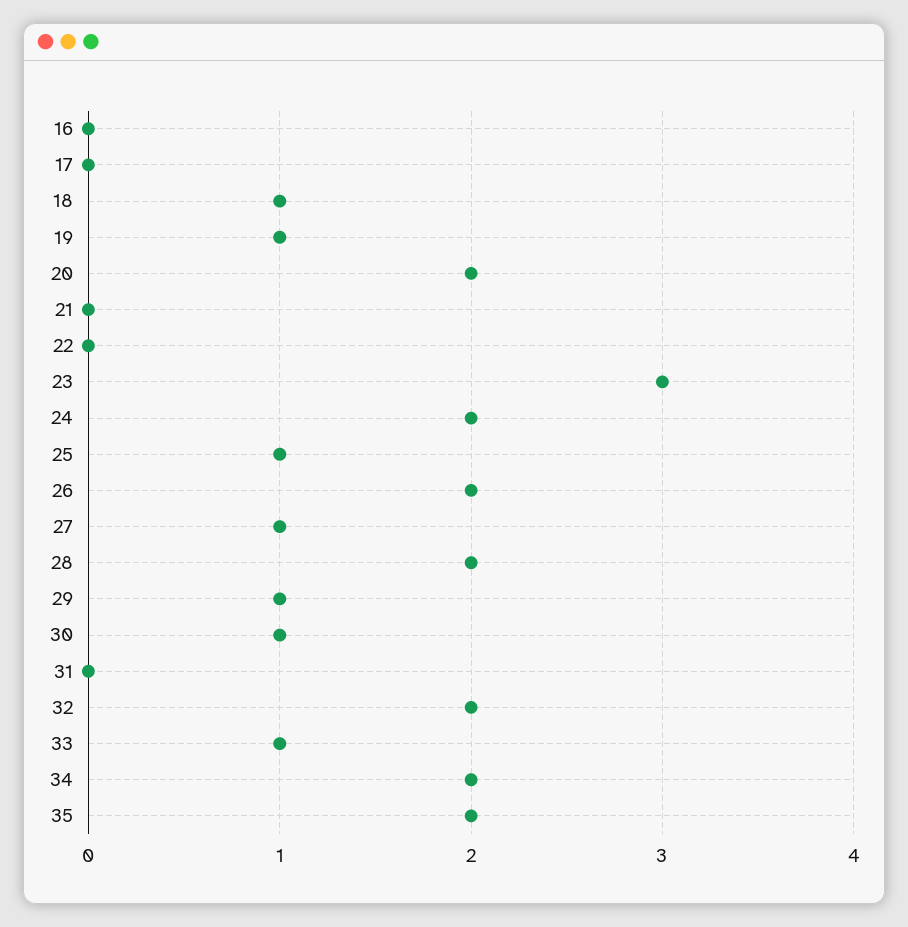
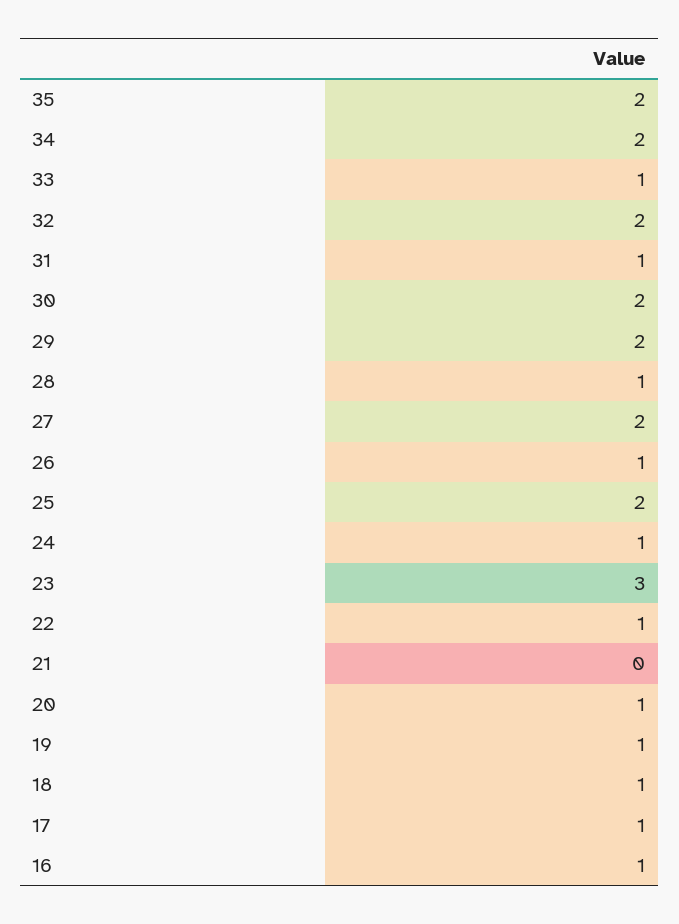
16: 0 -> 1
17: 0 -> 1
20: 2 -> 1
22: 0 -> 1
24: 2 -> 1
25: 1 -> 2
26: 2 -> 1
27: 1 -> 2
28: 2 -> 1
29: 1 -> 2
30: 1 -> 2
31: 0 -> 1

